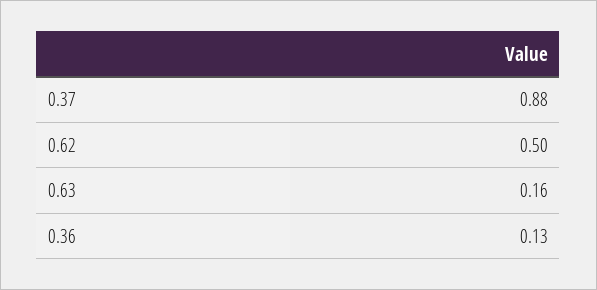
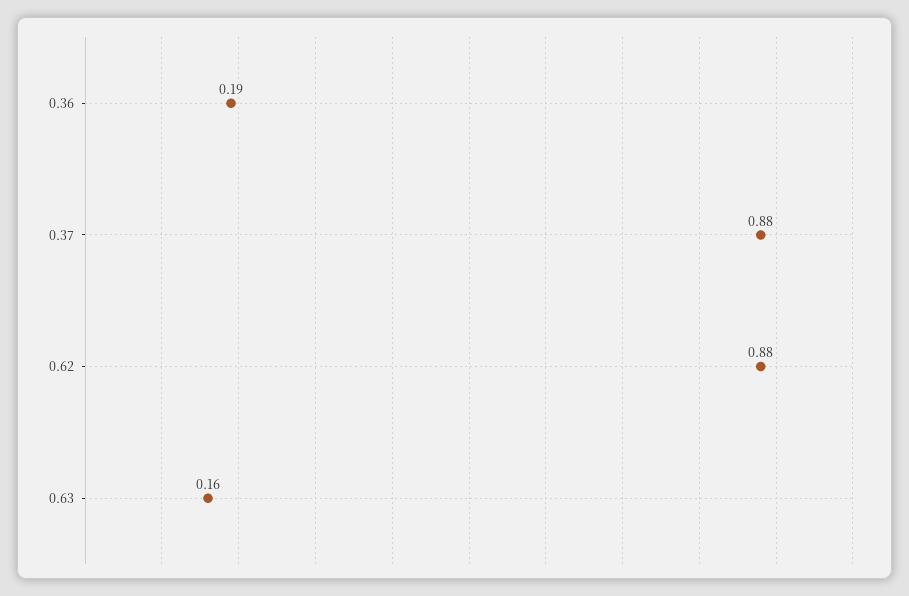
0.62: 0.5 -> 0.88
0.36: 0.13 -> 0.19

